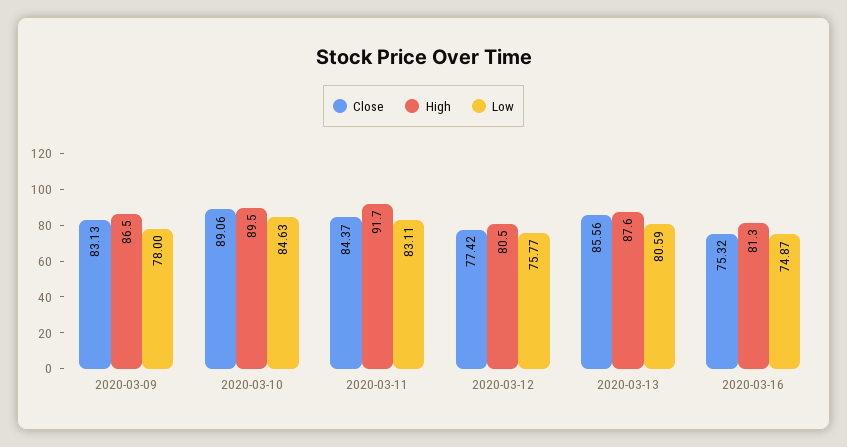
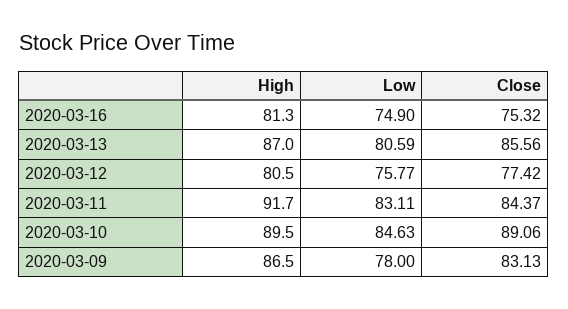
High, 2020-03-13: 87.6 -> 87
Low, 2020-03-16: 74.87 -> 74.9

